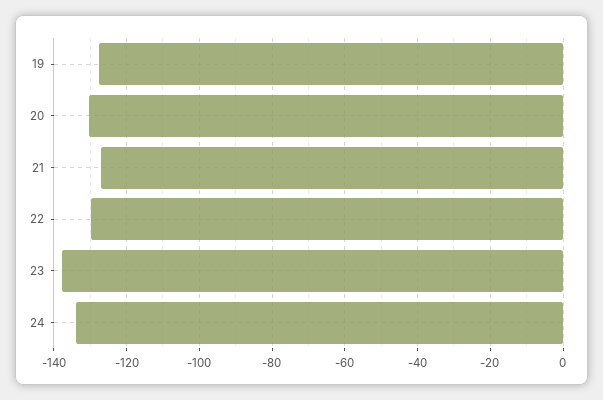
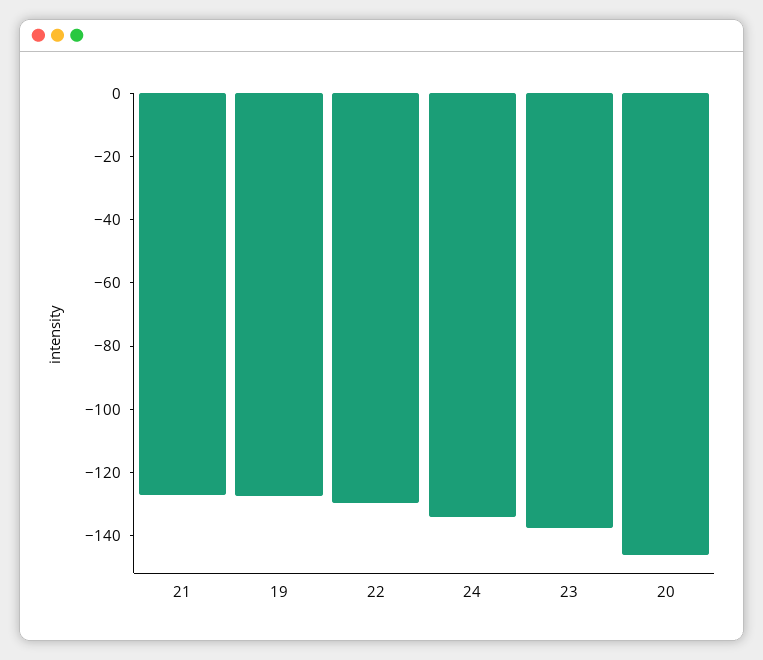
20: -130 -> -145

